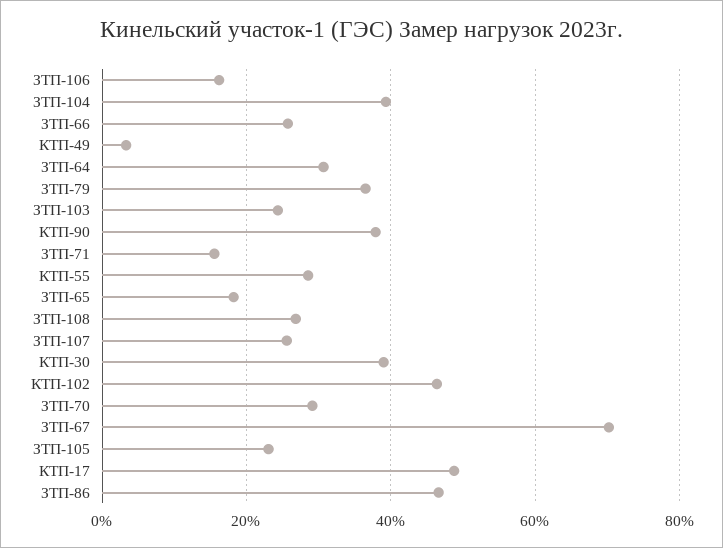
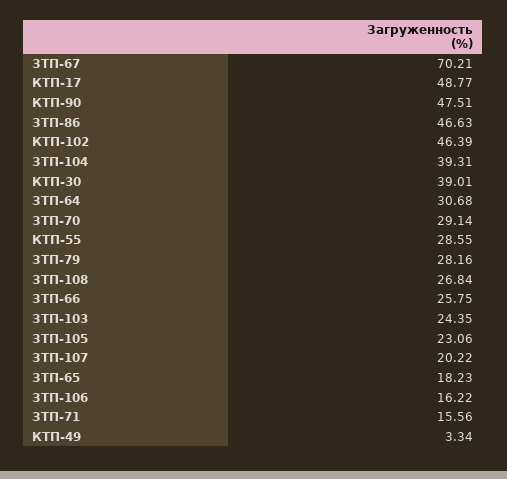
ЗТП-79: 36 -> 28.16
КТП-90: 38 -> 47.51
ЗТП-107: 26 -> 20.22

